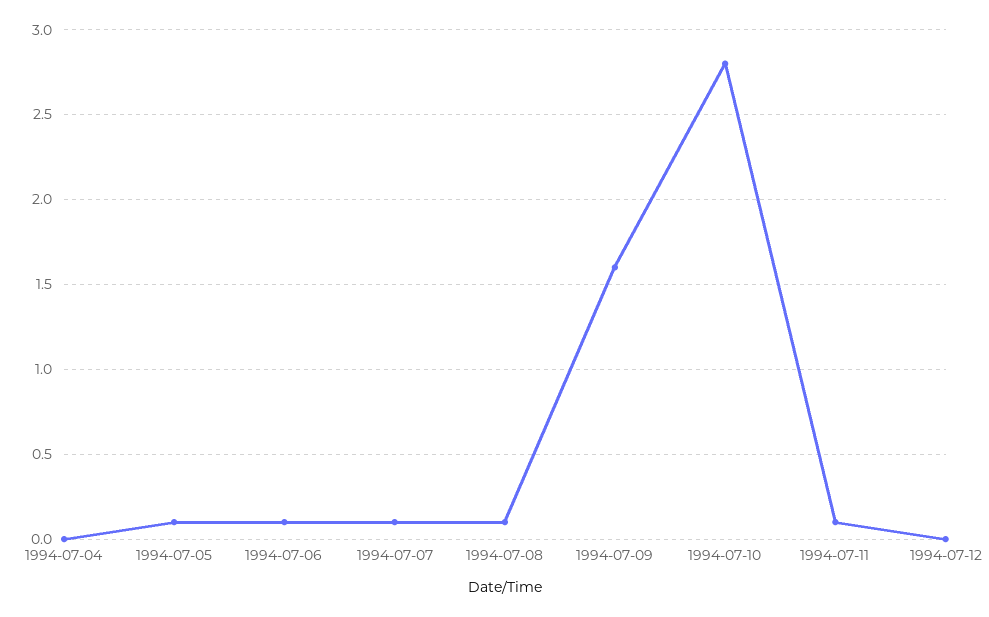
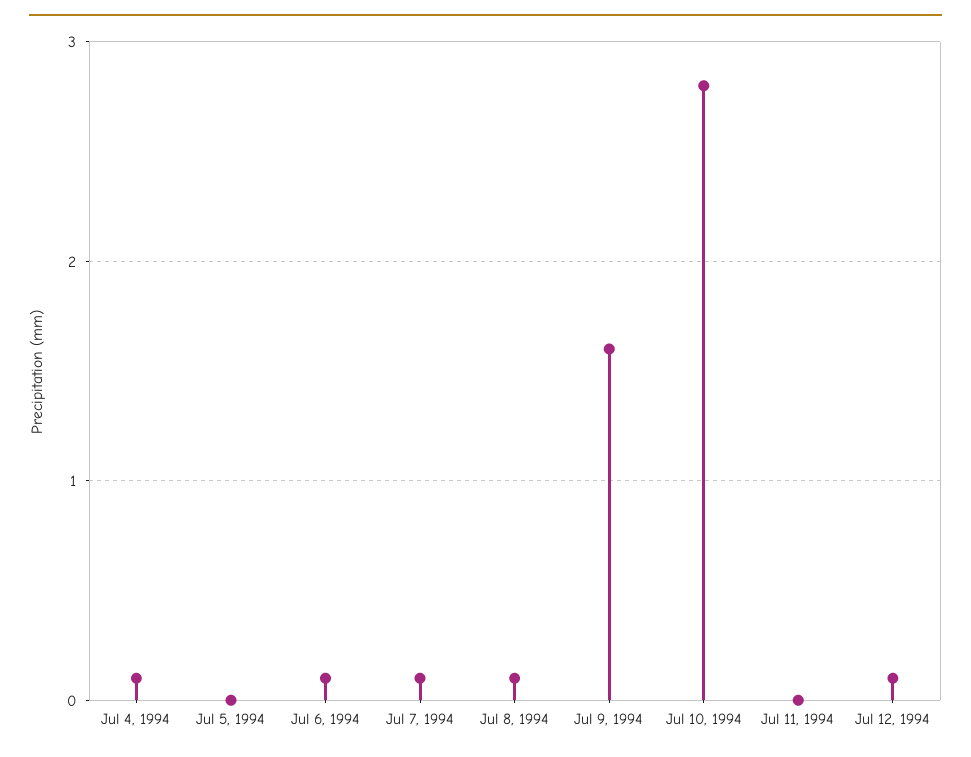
1994-07-04: 0 -> 0.1
1994-07-05: 0.1 -> 0
1994-07-11: 0.1 -> 0
1994-07-12: 0 -> 0.1

